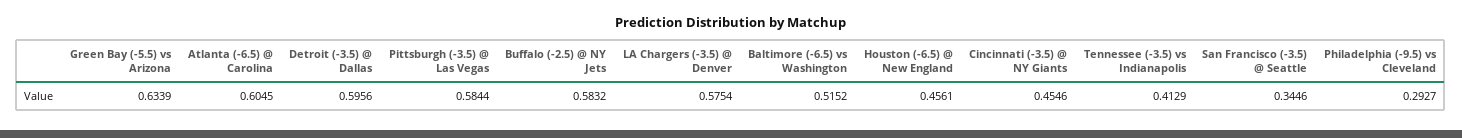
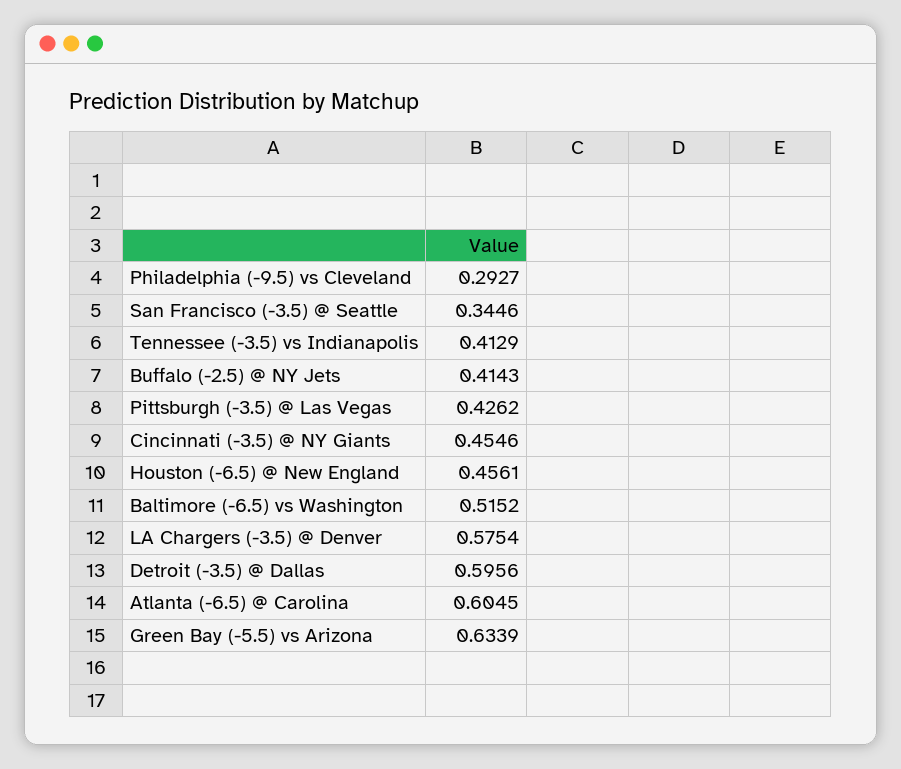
Pittsburgh (-3.5) @ Las Vegas: 0.5844 -> 0.4262
Buffalo (-2.5) @ NY Jets: 0.5832 -> 0.4143

